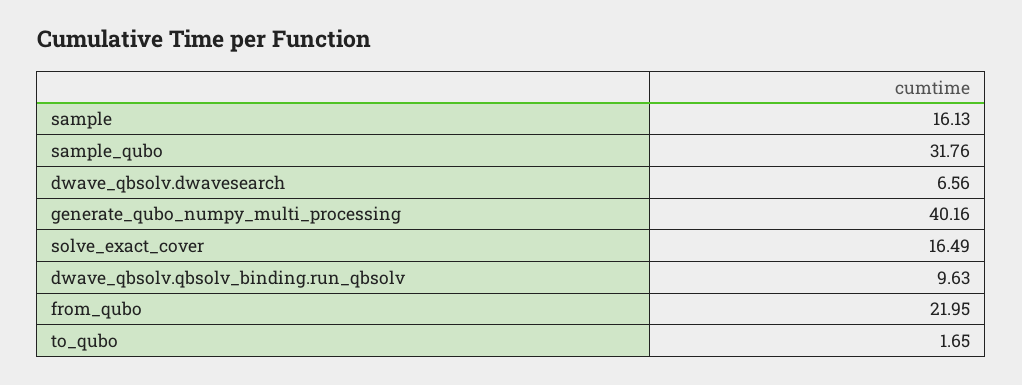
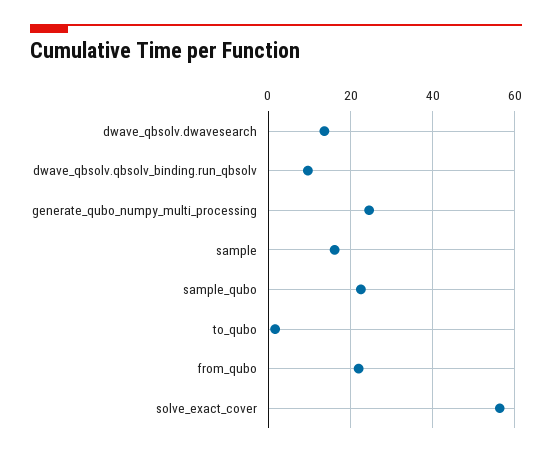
sample_qubo: 31.76 -> 22
dwave_qbsolv.dwavesearch: 6.56 -> 14
generate_qubo_numpy_multi_processing: 40.16 -> 24
solve_exact_cover: 16.49 -> 56

